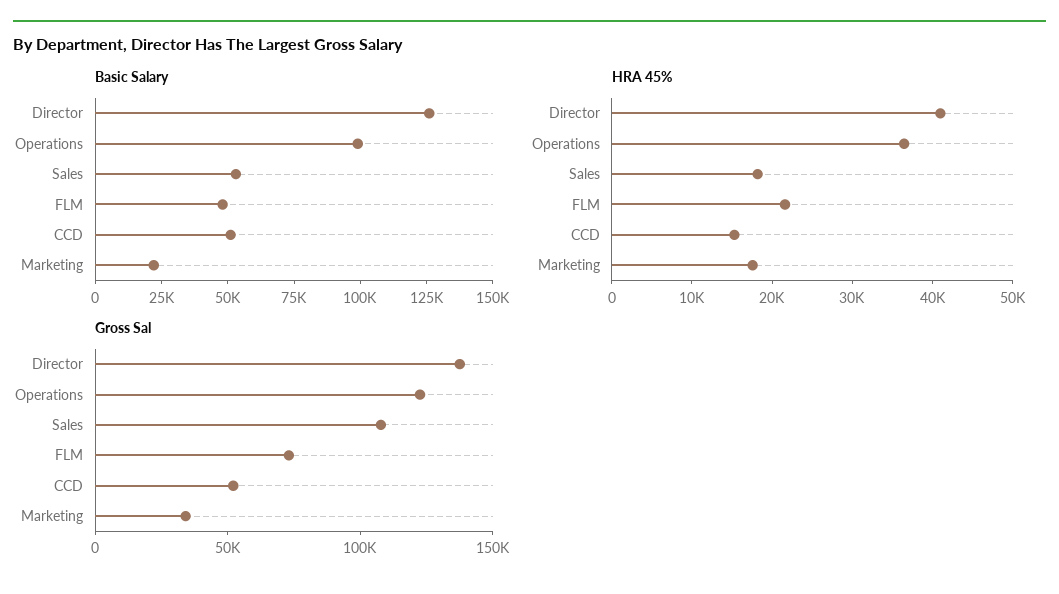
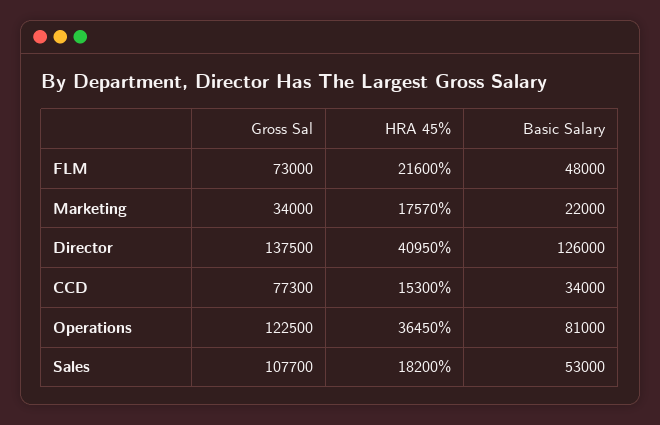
Basic Salary, Operations: 100000 -> 81000
Basic Salary, CCD: 50000 -> 34000
Gross Sal, CCD: 50000 -> 77300

